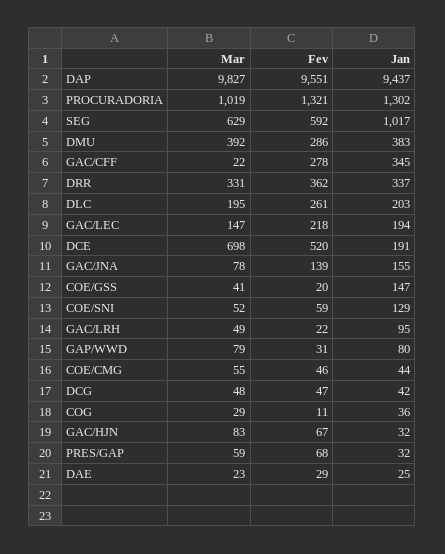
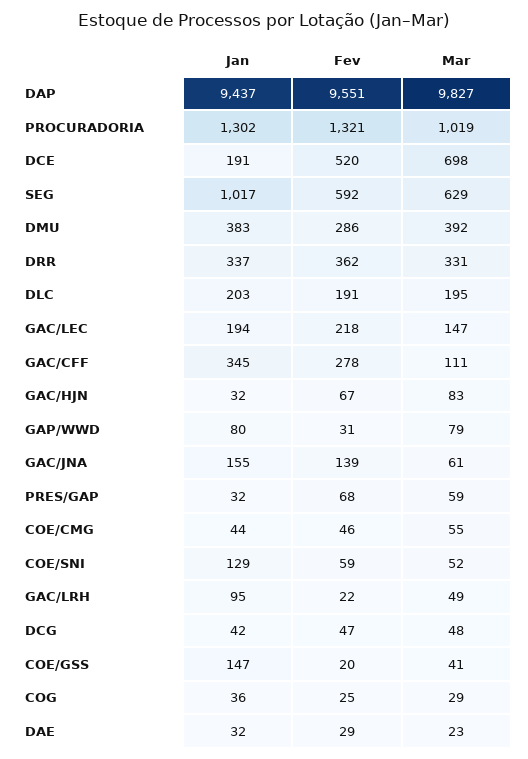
Mar, GAC/CFF: 22 -> 111
Fev, DLC: 261 -> 191
Mar, GAC/JNA: 78 -> 61
Fev, COG: 11 -> 25
Jan, DAE: 25 -> 32

